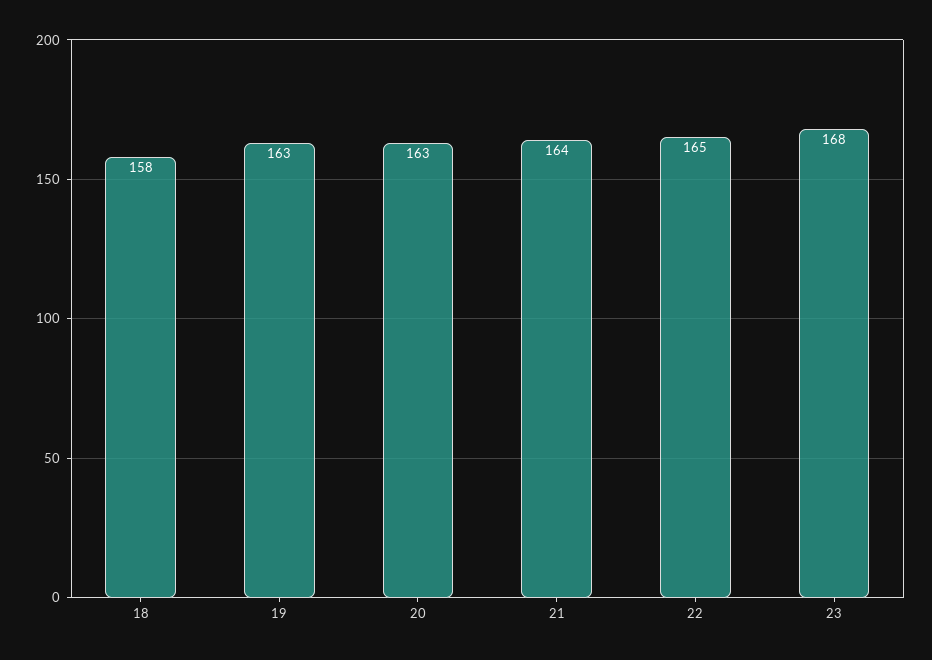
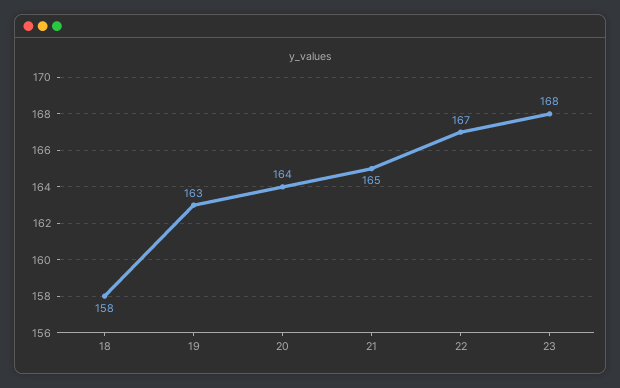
20: 163 -> 164
21: 164 -> 165
22: 165 -> 167

